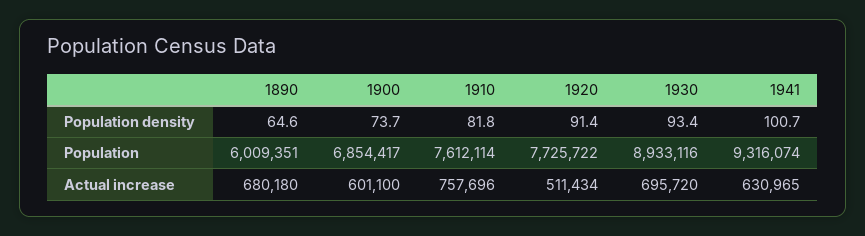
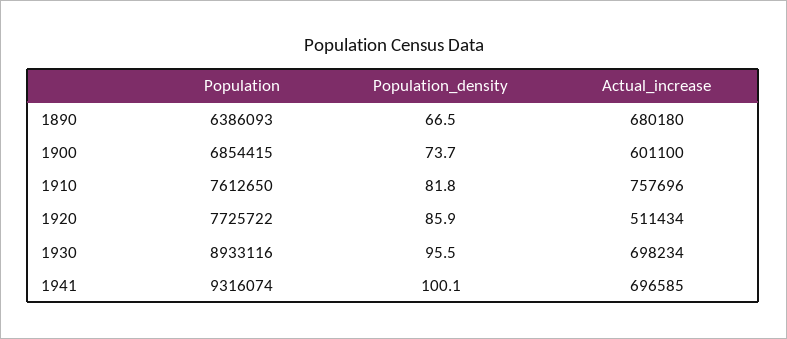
1890, Population density: 64.6 -> 66.5
1920, Population density: 91.4 -> 85.9
1930, Population density: 93.4 -> 95.5
1941, Population density: 100.7 -> 100.1
1890, Population: 6009351 -> 6386093
1900, Population: 6854417 -> 6854415
1910, Population: 7612114 -> 7612650
1930, Actual increase: 695720 -> 698234
1941, Actual increase: 630965 -> 696585

